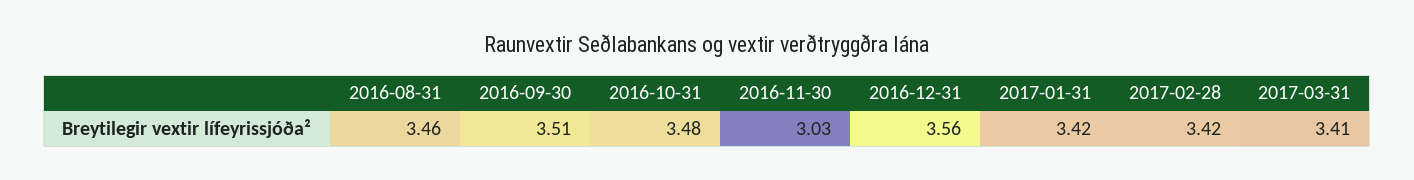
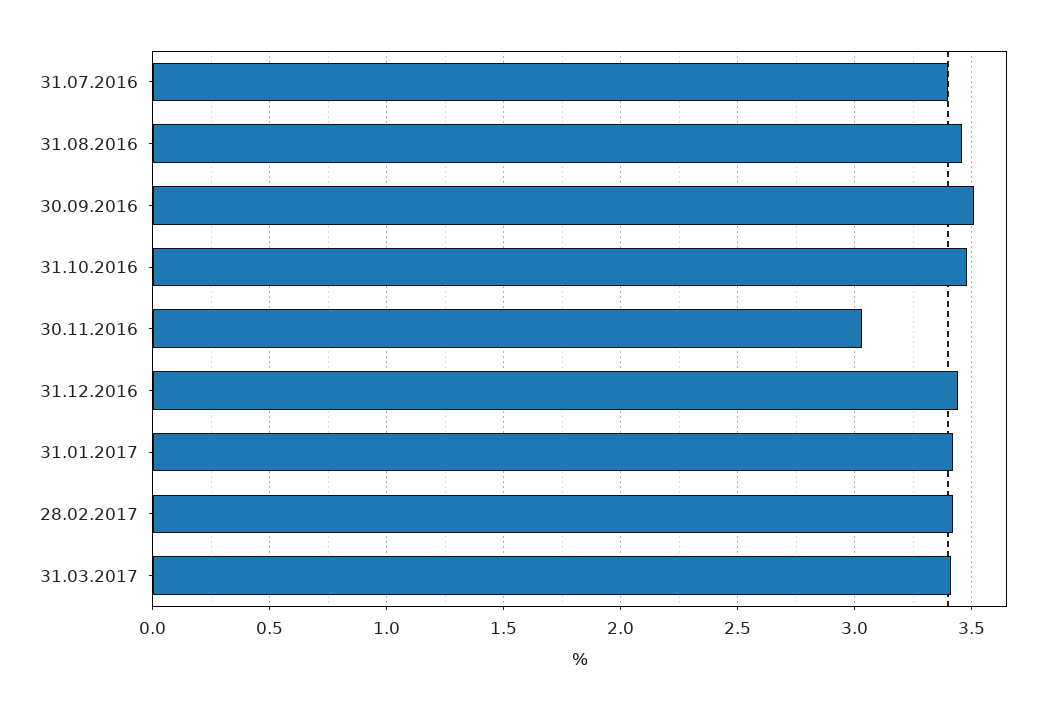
2016-12-31: 3.56 -> 3.45
31.07.2016: none -> 3.4

